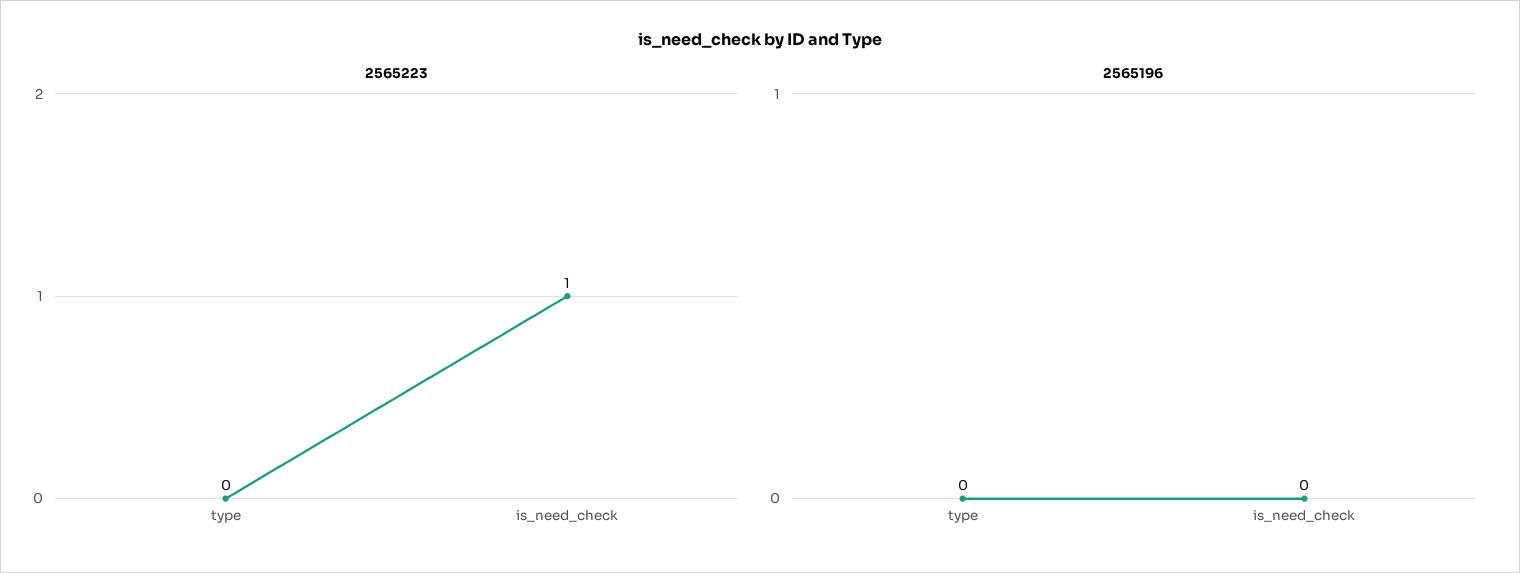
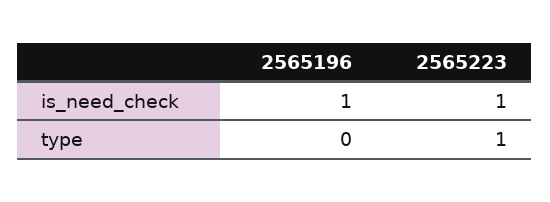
2565223, type: 0 -> 1
2565196, is_need_check: 0 -> 1

